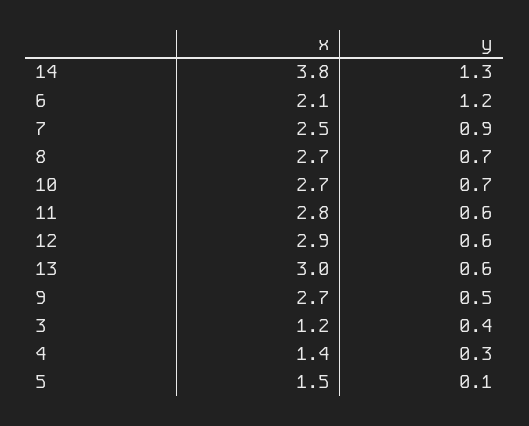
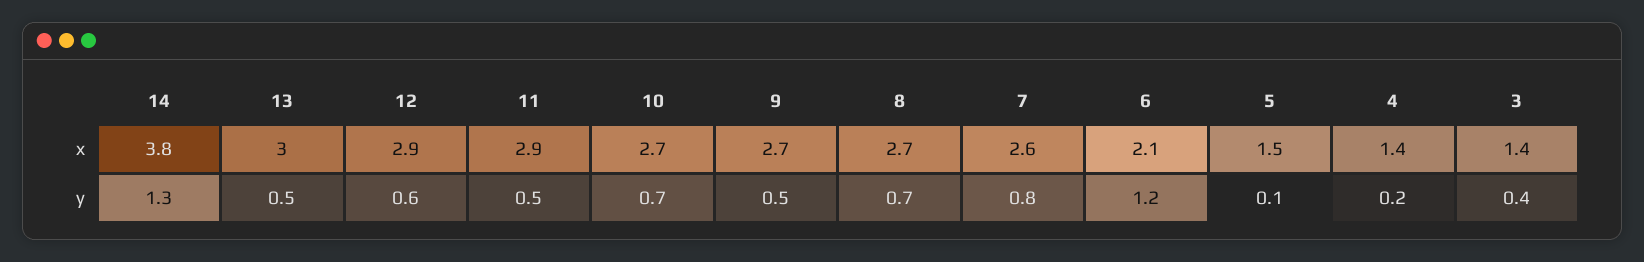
x, 7: 2.5 -> 2.6
y, 7: 0.9 -> 0.8
x, 11: 2.8 -> 2.9
y, 11: 0.6 -> 0.5
y, 13: 0.6 -> 0.5
x, 3: 1.2 -> 1.4
y, 4: 0.3 -> 0.2

